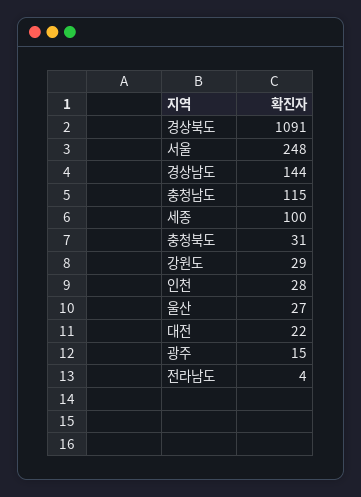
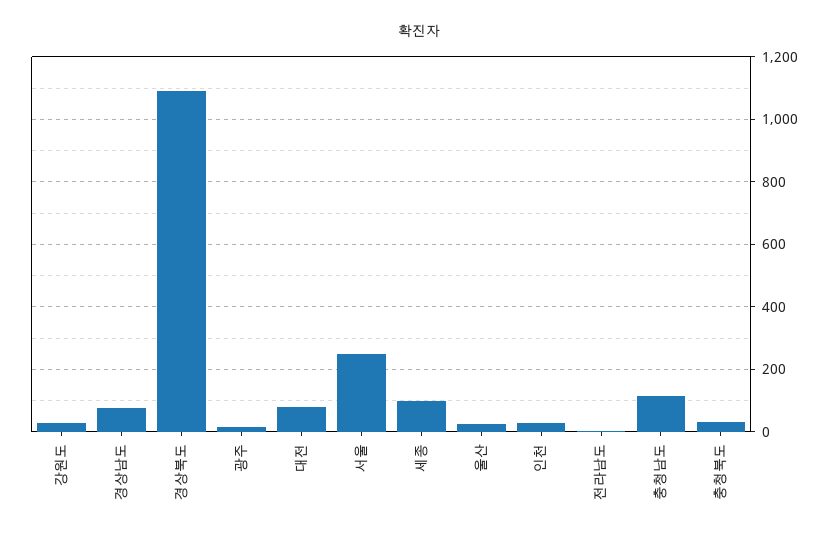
경상남도: 144 -> 80
대전: 22 -> 80

